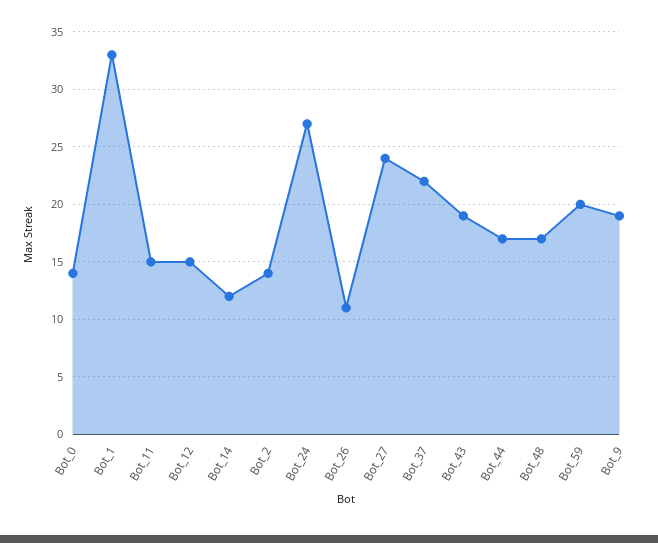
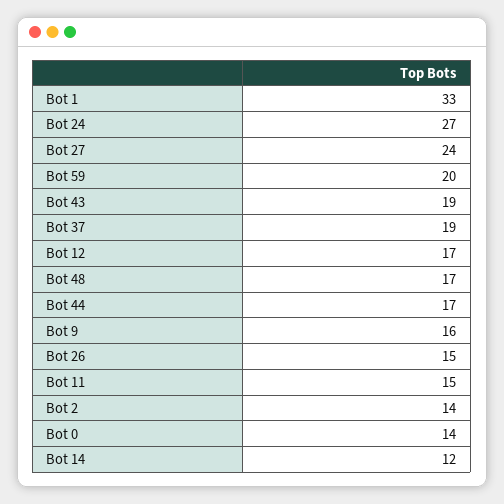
Bot_12: 15 -> 17
Bot_26: 11 -> 15
Bot_37: 22 -> 19
Bot_9: 19 -> 16

